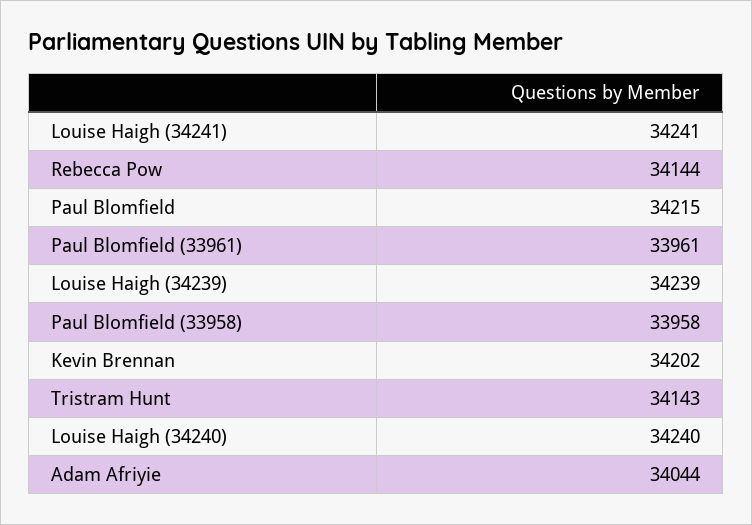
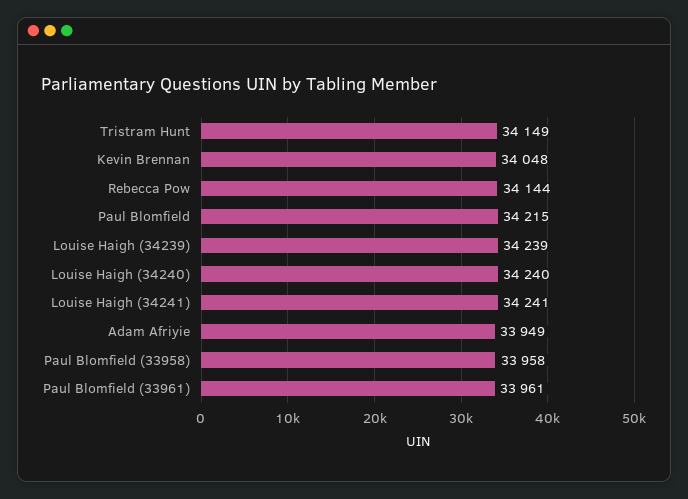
Kevin Brennan: 34202 -> 34048
Tristram Hunt: 34143 -> 34149
Adam Afriyie: 34044 -> 33949

